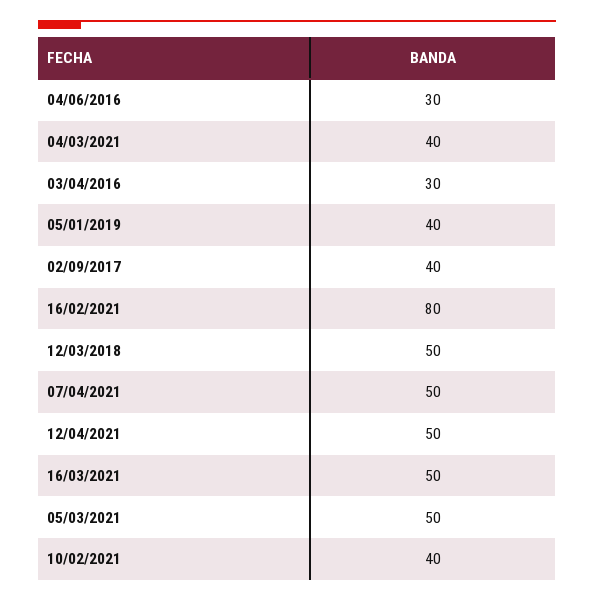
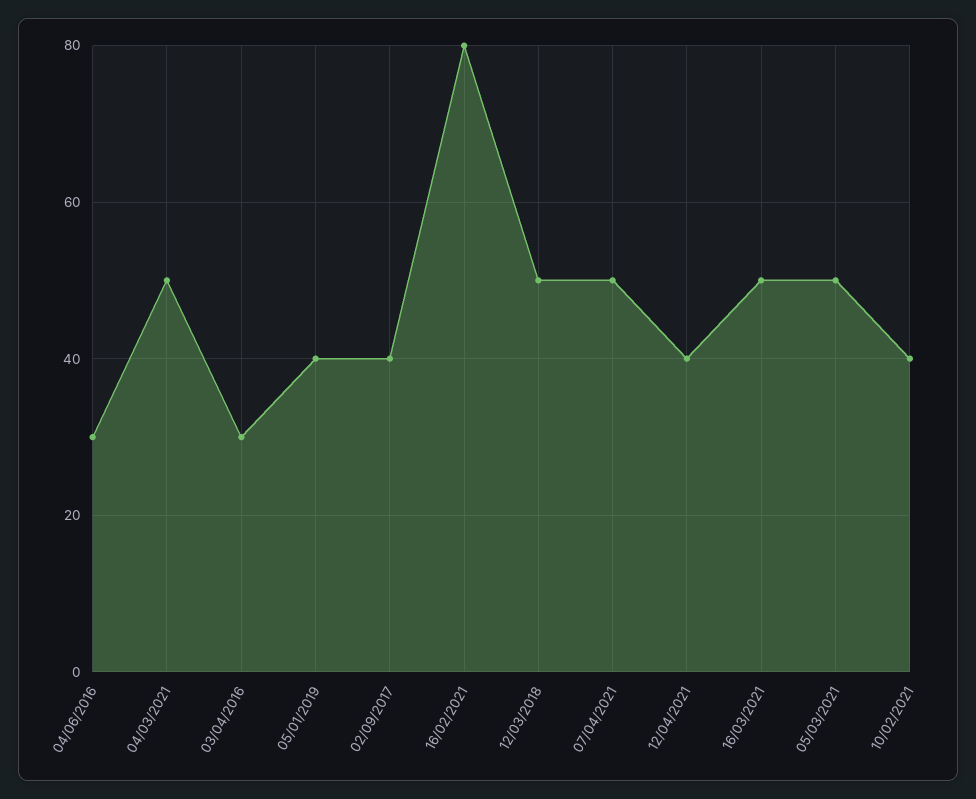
04/03/2021: 40 -> 50
12/04/2021: 50 -> 40

